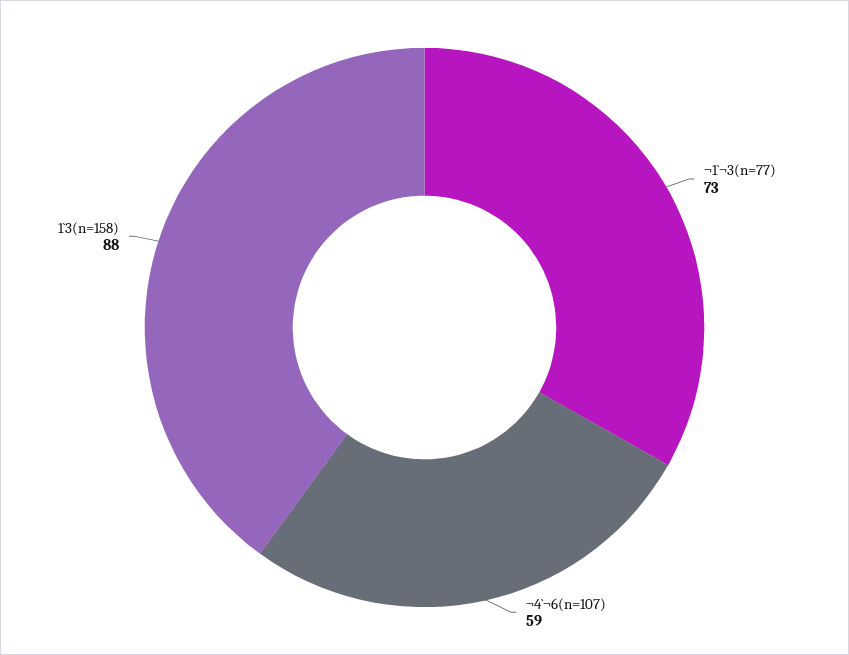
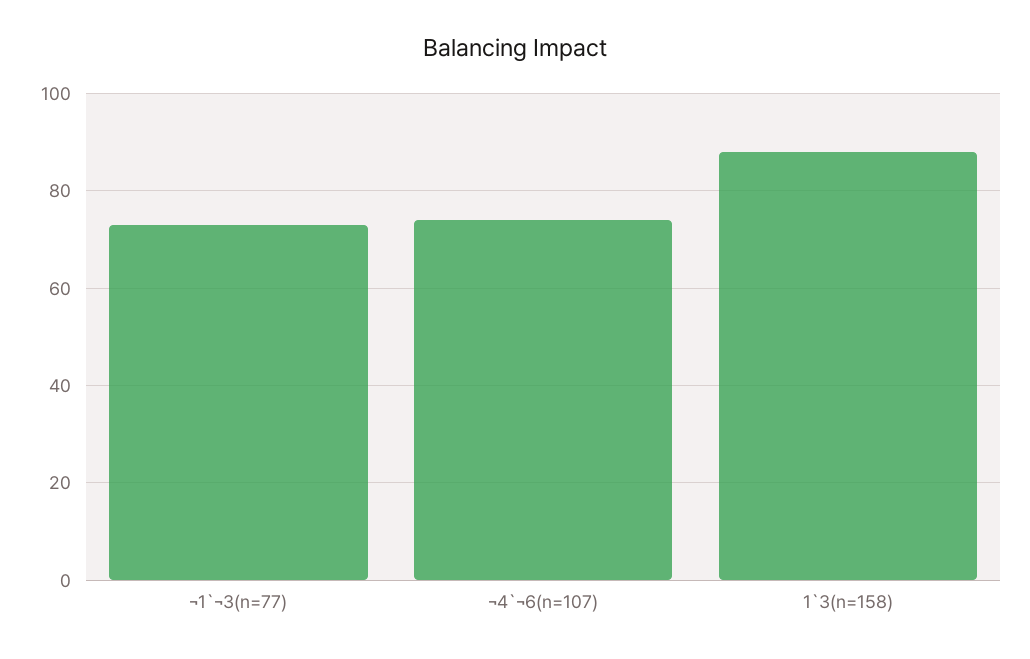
¬4`¬6(n=107): 59 -> 75

